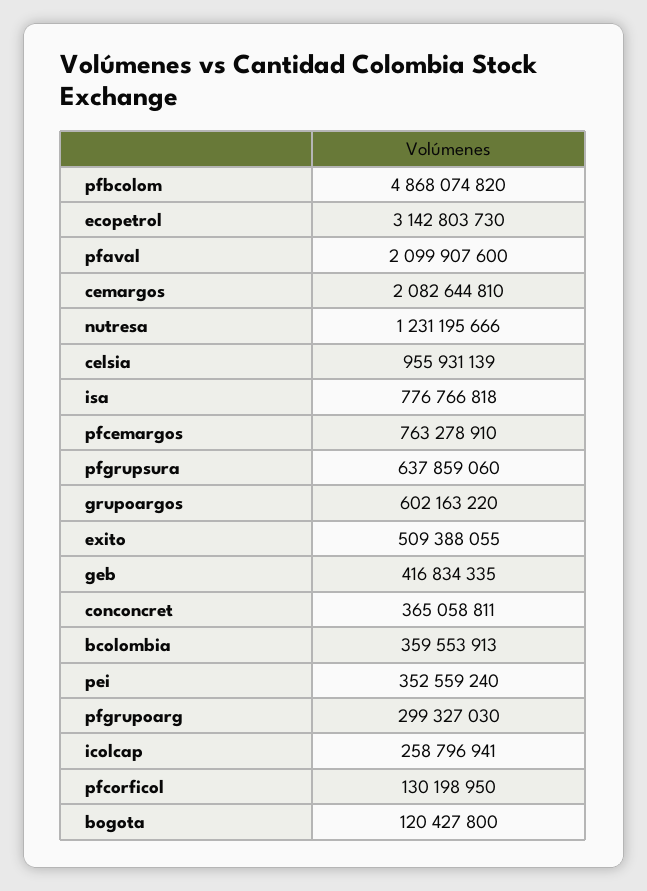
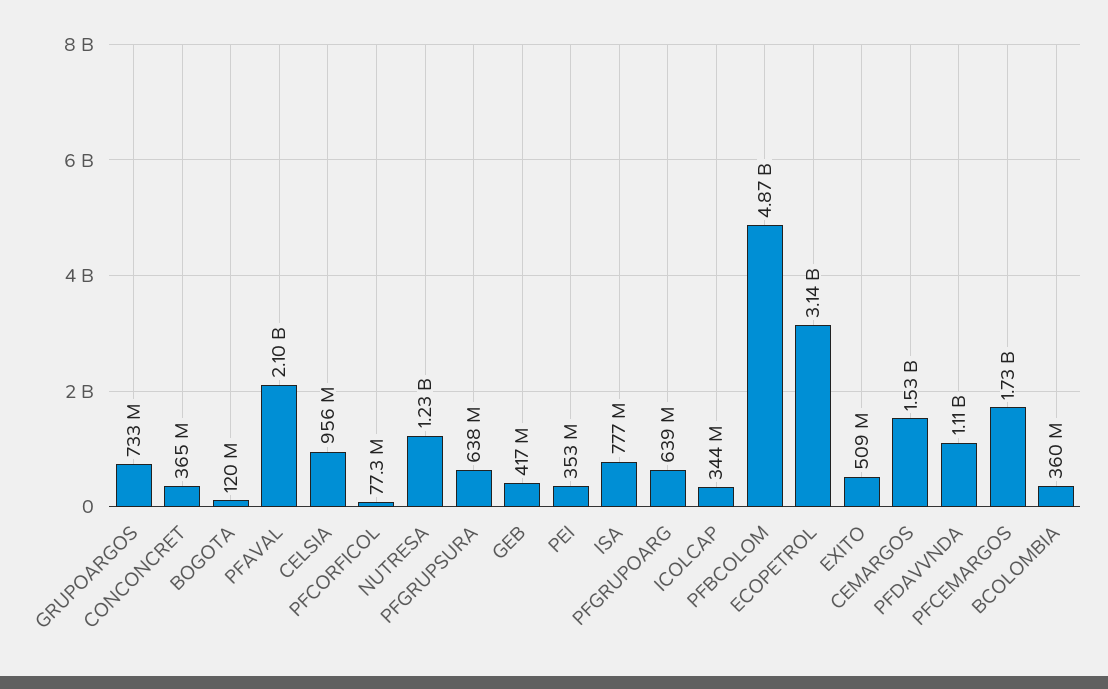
cemargos: 2082644810 -> 1530000000
pfcemargos: 763278910 -> 1730000000
grupoargos: 602163220 -> 733000000
pfgrupoarg: 299327030 -> 639000000
icolcap: 258796941 -> 344000000
pfcorficol: 130198950 -> 77300000
PFDAVVNDA: none -> 1110000000

